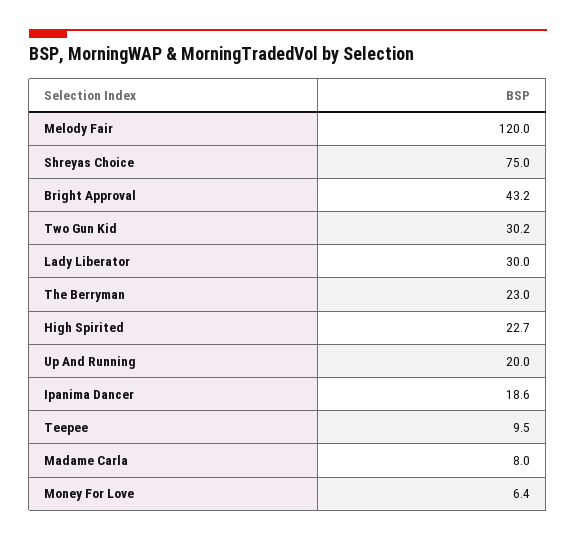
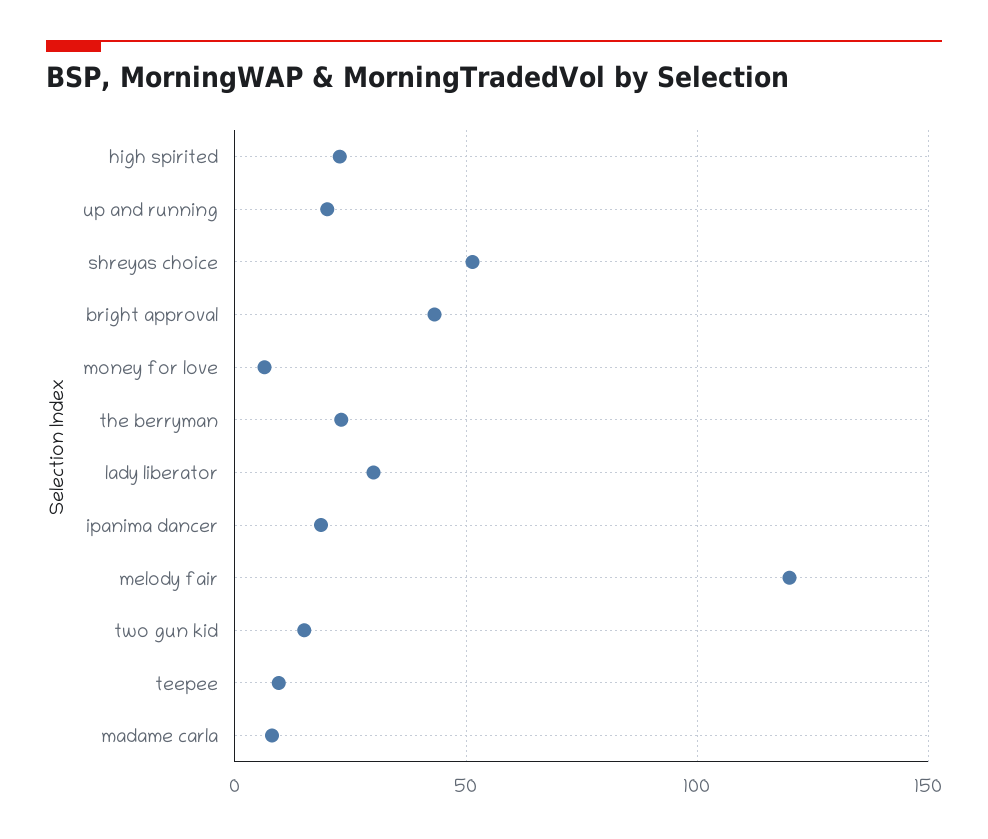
Shreyas Choice: 75 -> 50
Two Gun Kid: 30.2 -> 15

